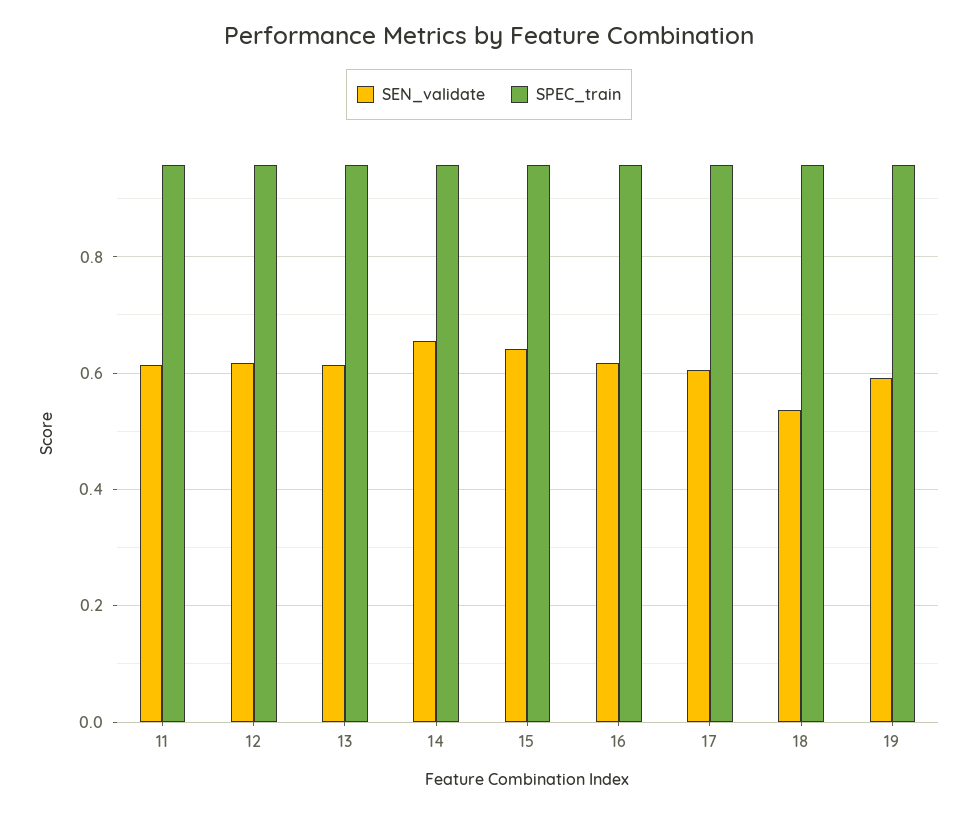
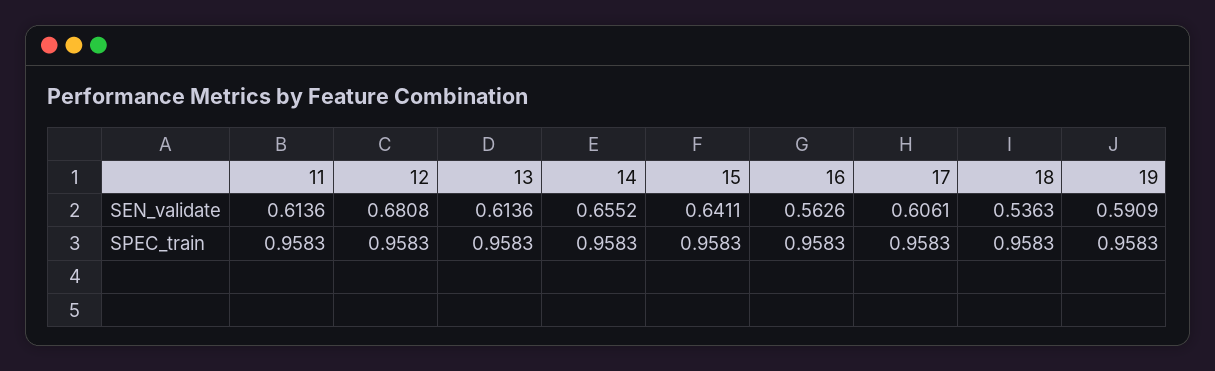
SEN_validate, 12: 0.62 -> 0.6808
SEN_validate, 16: 0.62 -> 0.5626

